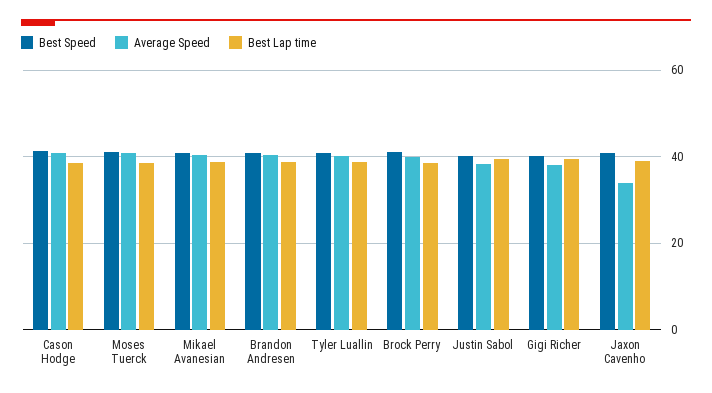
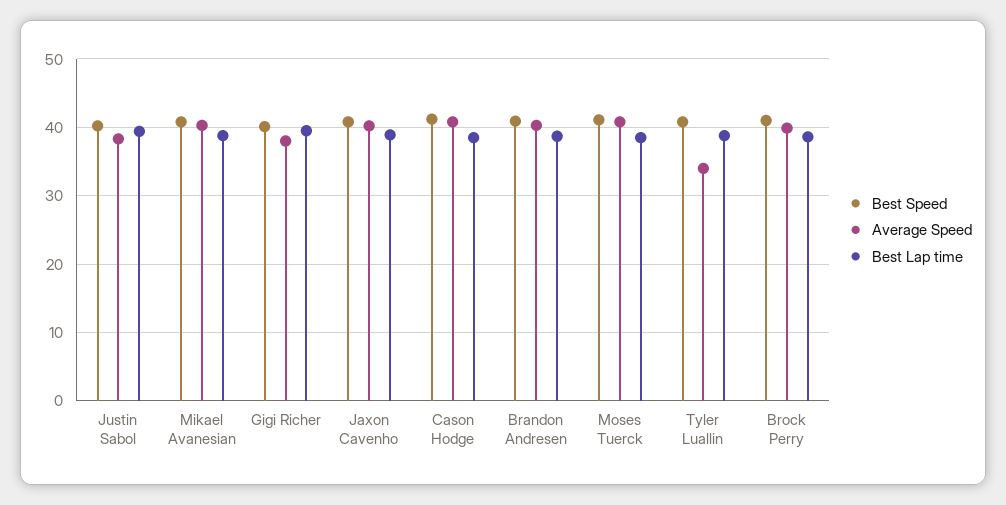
Average Speed, Tyler Luallin: 40 -> 34
Average Speed, Jaxon Cavenho: 34 -> 40

